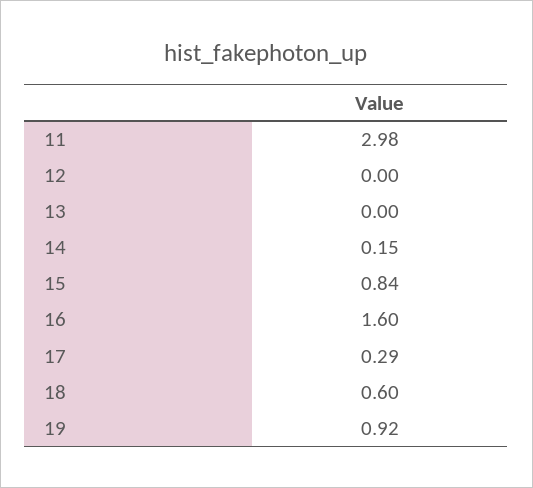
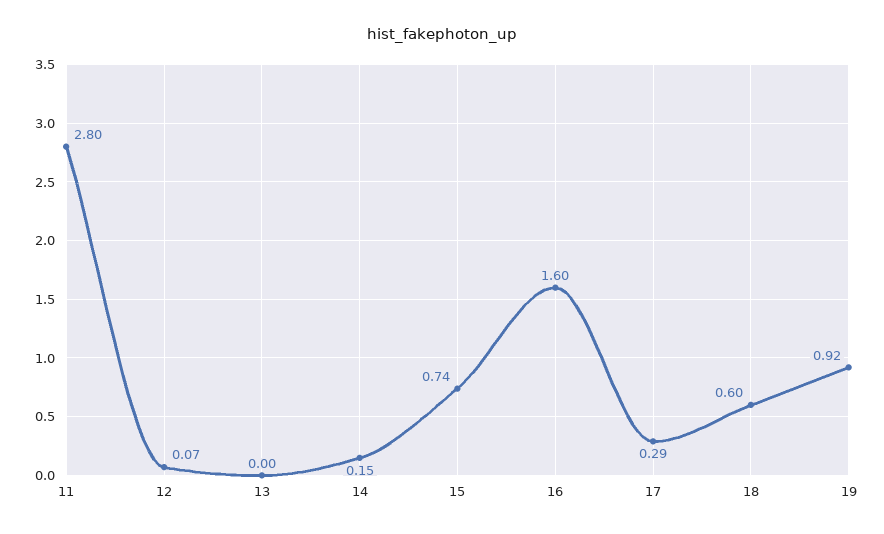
11: 2.98 -> 2.8
12: 0 -> 0.07
15: 0.84 -> 0.74

